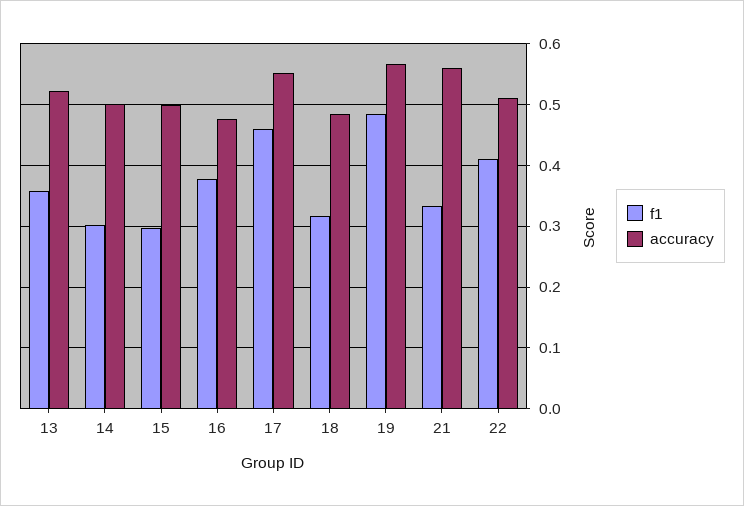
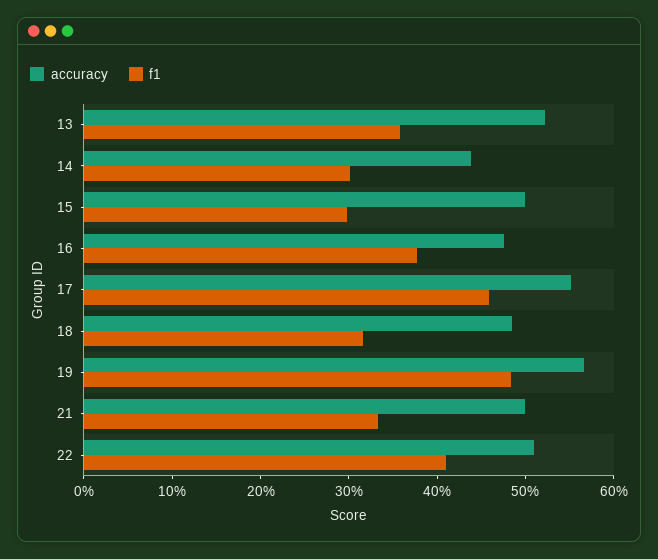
accuracy, 14: 0.5 -> 0.44
accuracy, 21: 0.56 -> 0.5

